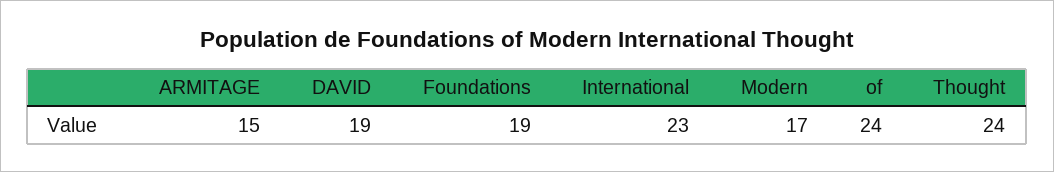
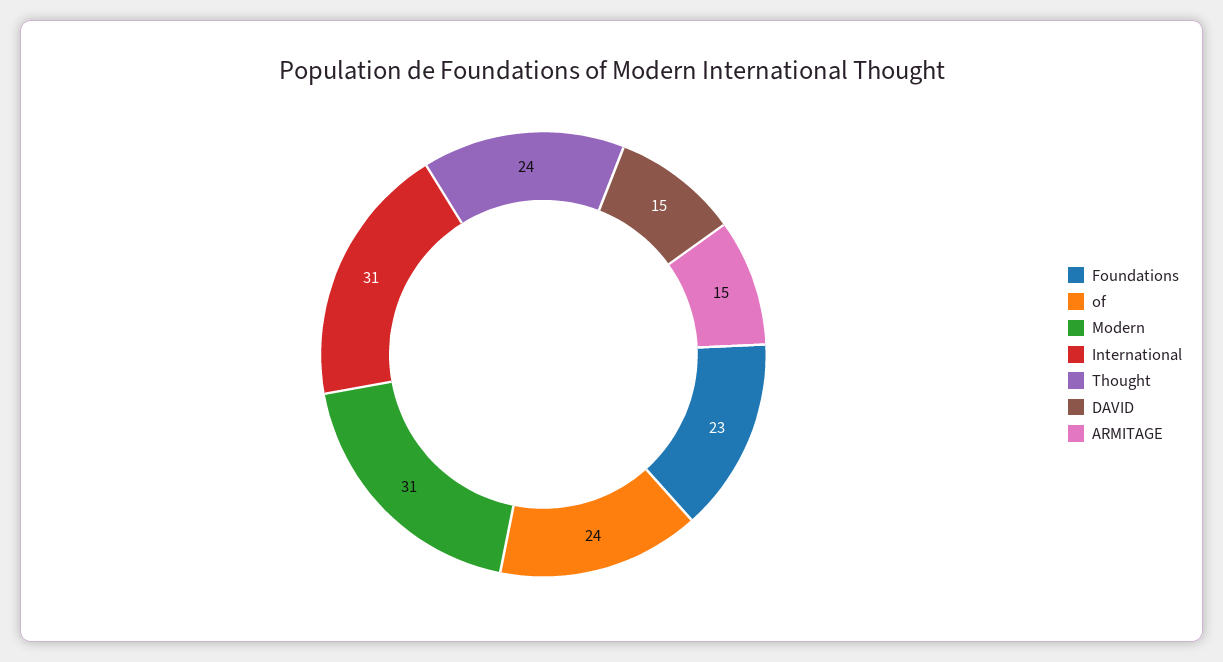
DAVID: 19 -> 15
Foundations: 19 -> 23
International: 23 -> 31
Modern: 17 -> 31

